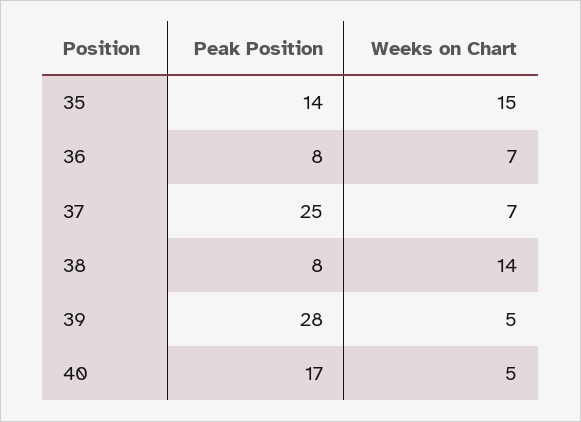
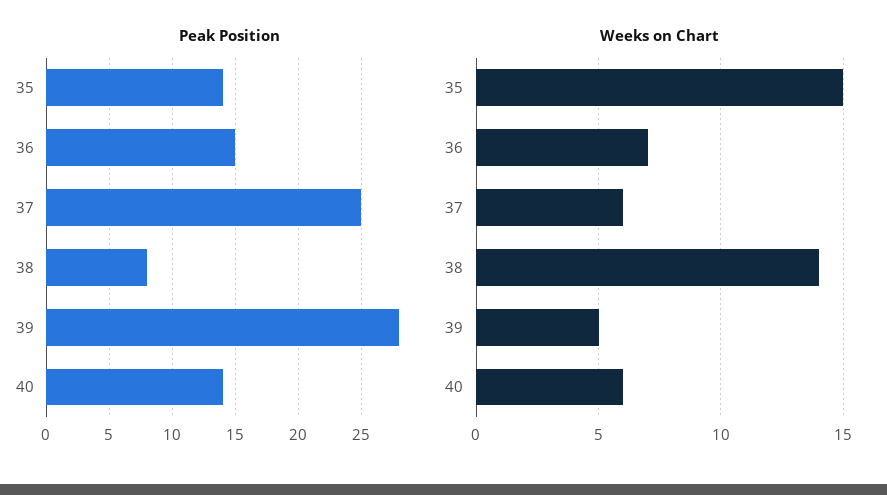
Peak Position, 36: 8 -> 15
Weeks on Chart, 37: 7 -> 6
Peak Position, 40: 17 -> 14
Weeks on Chart, 40: 5 -> 6

